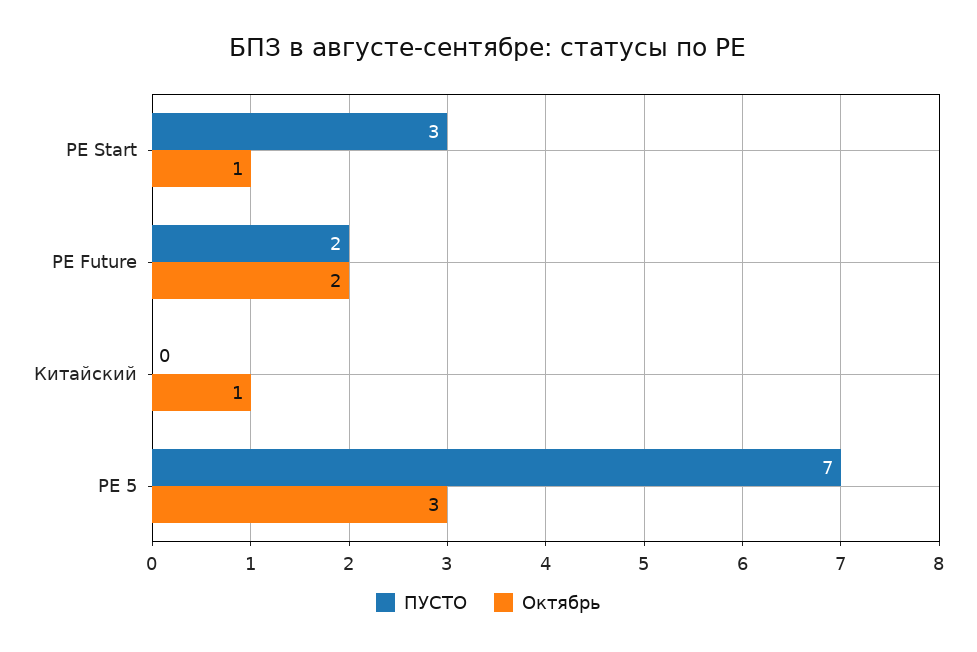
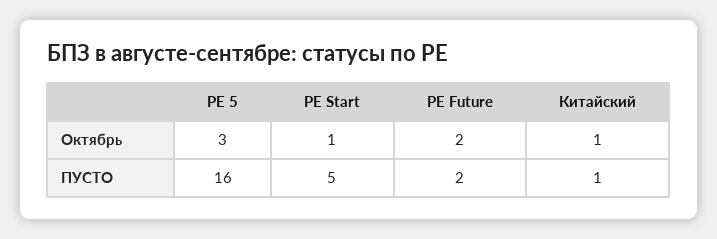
ПУСТО, PE Start: 3 -> 5
ПУСТО, Китайский: 0 -> 1
ПУСТО, PE 5: 7 -> 16

